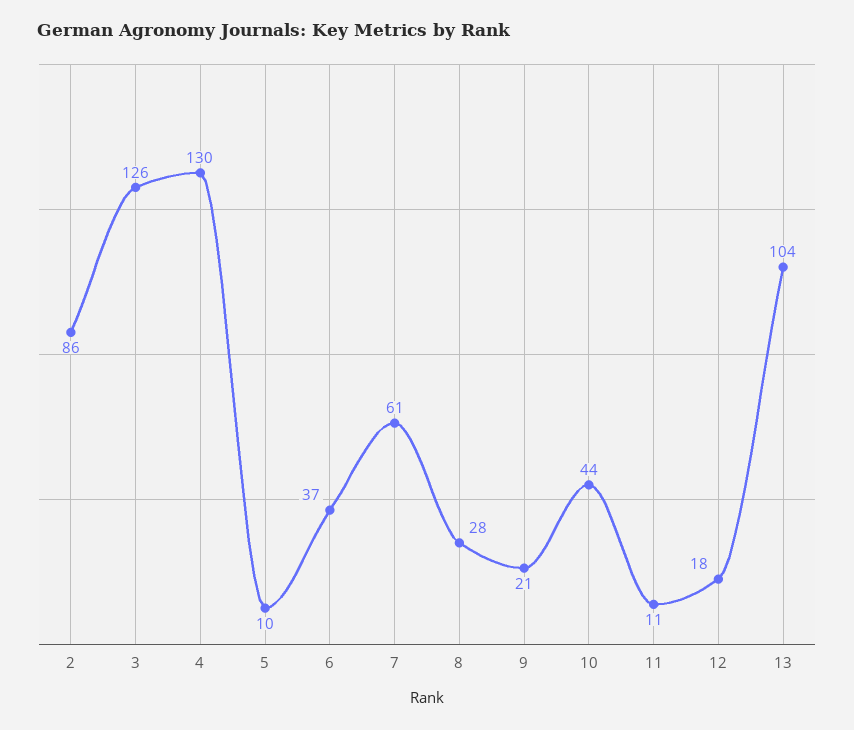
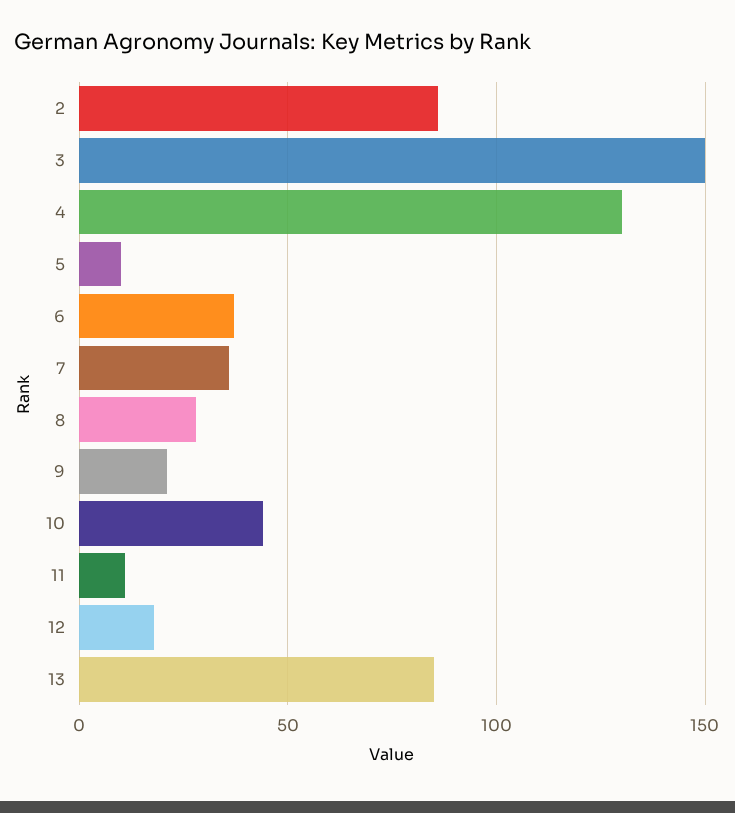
3: 126 -> 150
7: 61 -> 35
13: 104 -> 85

